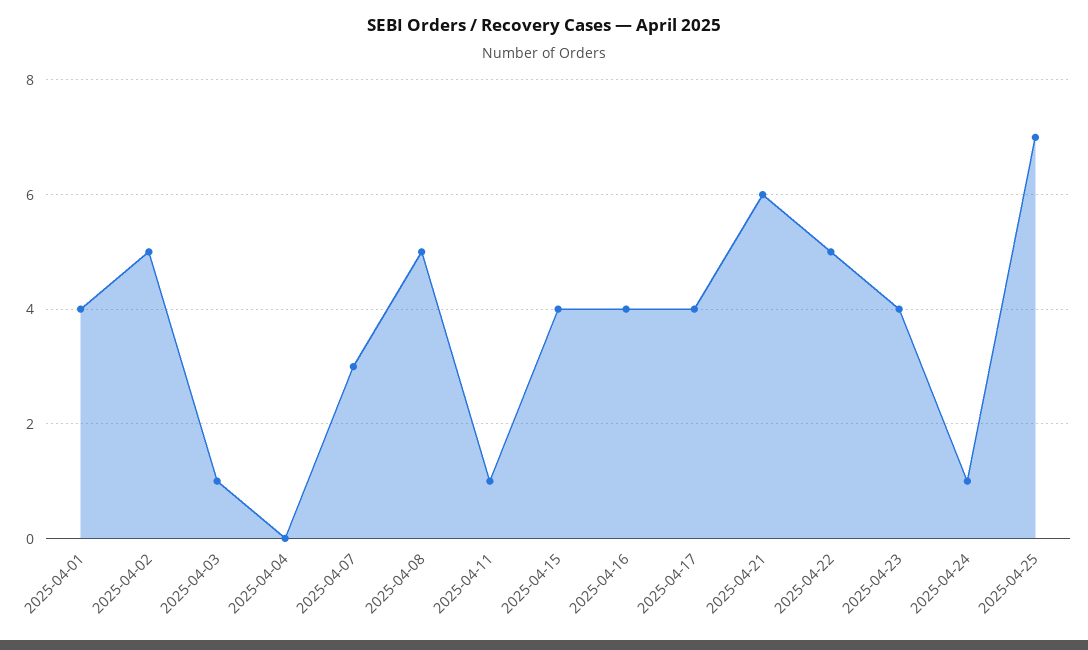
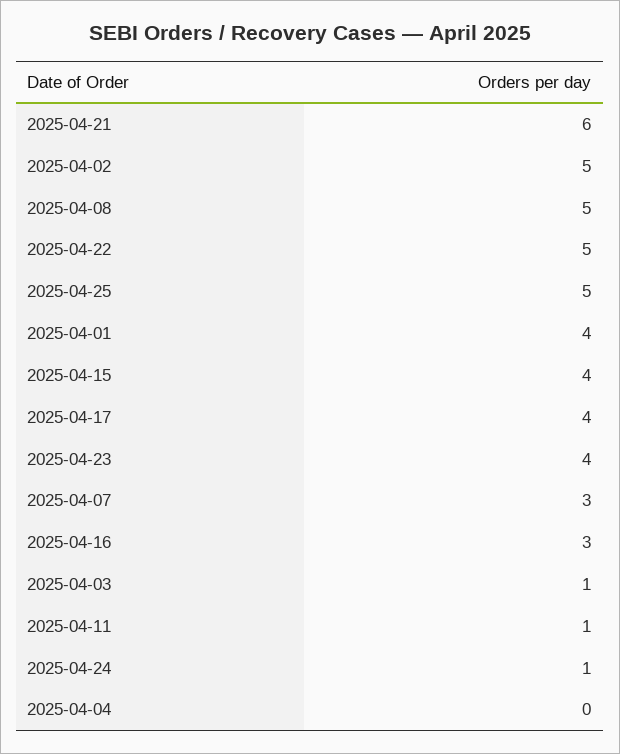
2025-04-16: 4 -> 3
2025-04-25: 7 -> 5

